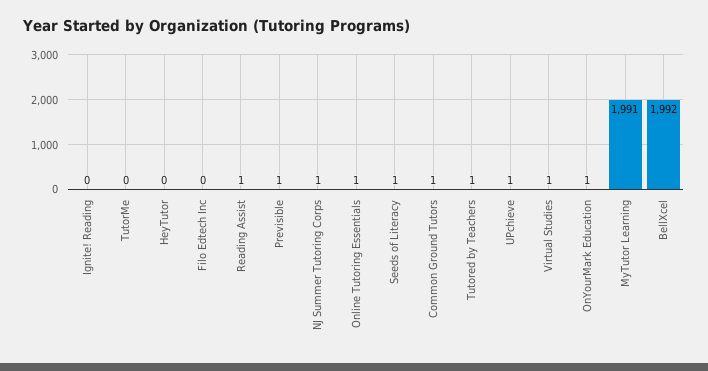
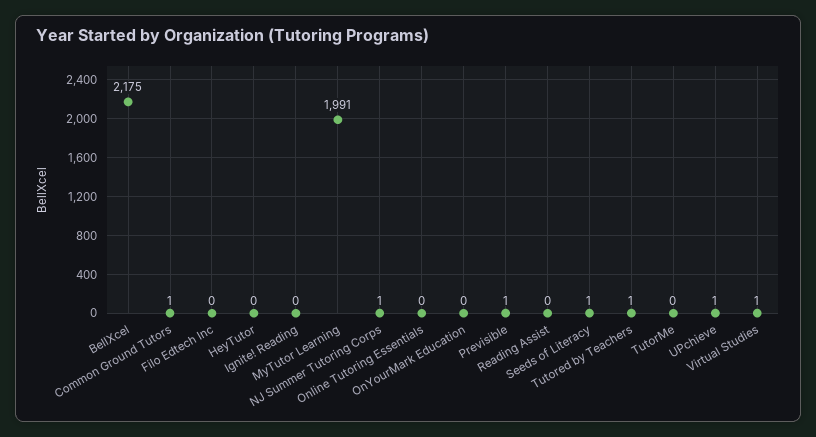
Reading Assist: 1 -> 0
Online Tutoring Essentials: 1 -> 0
OnYourMark Education: 1 -> 0
BellXcel: 1992 -> 2175

